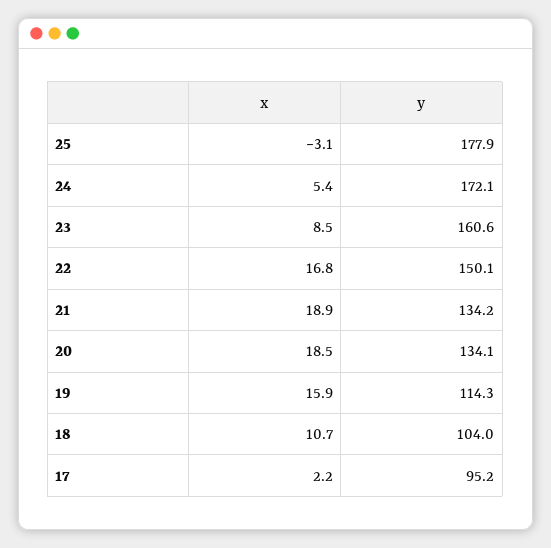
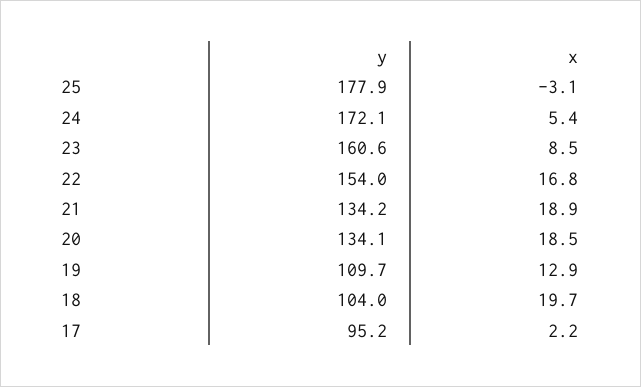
y, 22: 150.1 -> 154
x, 19: 15.9 -> 12.9
y, 19: 114.3 -> 109.7
x, 18: 10.7 -> 19.7

